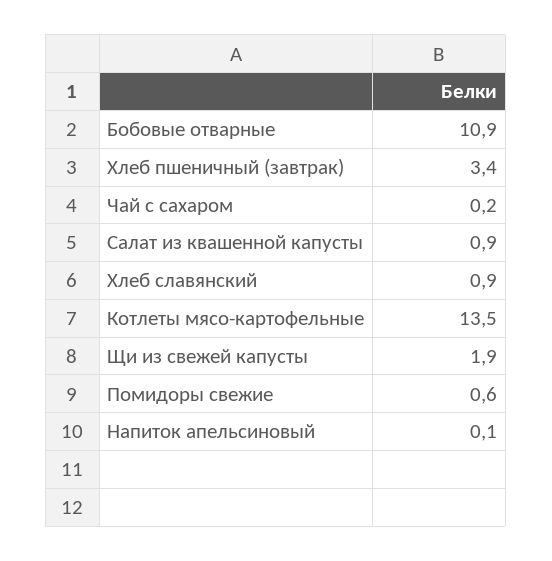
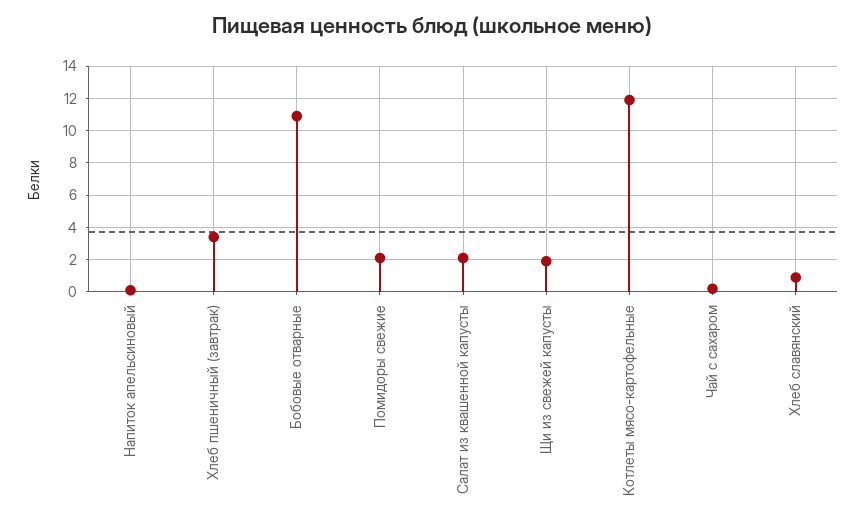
Салат из квашенной капусты: 0.9 -> 2
Котлеты мясо-картофельные: 13.5 -> 12
Помидоры свежие: 0.6 -> 2

